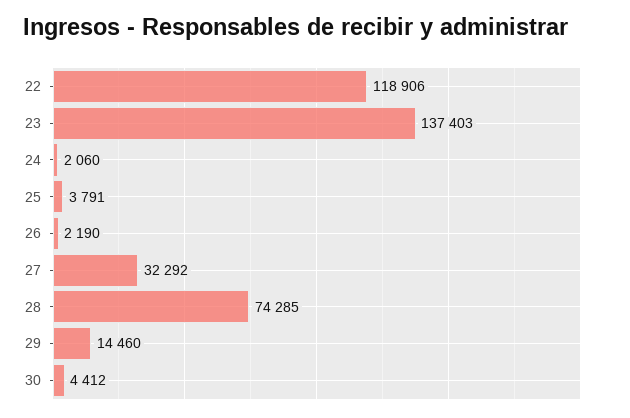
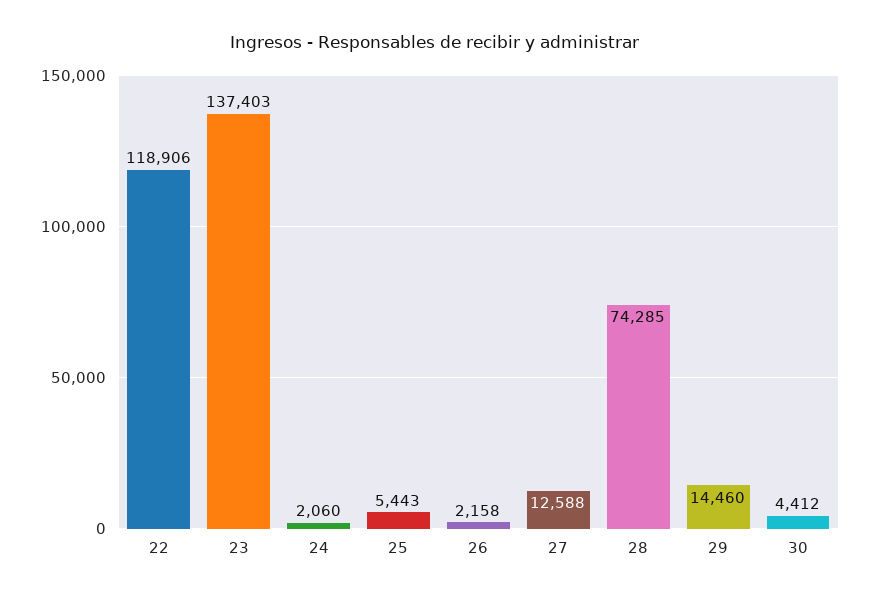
25: 3791 -> 5443
26: 2190 -> 2158
27: 32292 -> 12588

